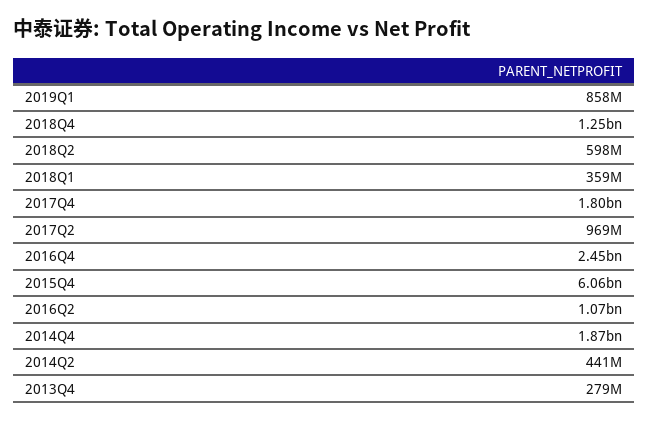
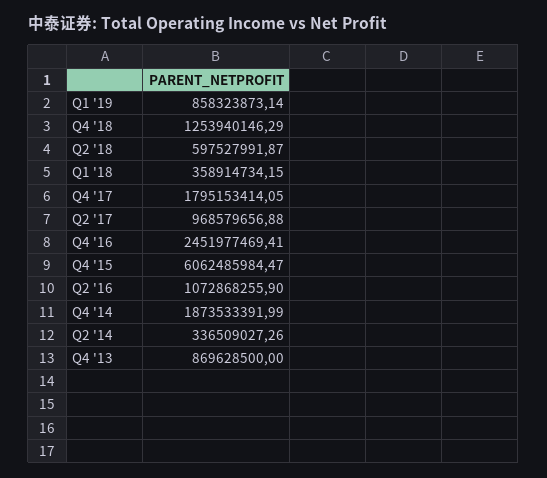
2014Q2: 441000000 -> 336509027.26
2013Q4: 279000000 -> 869628500

